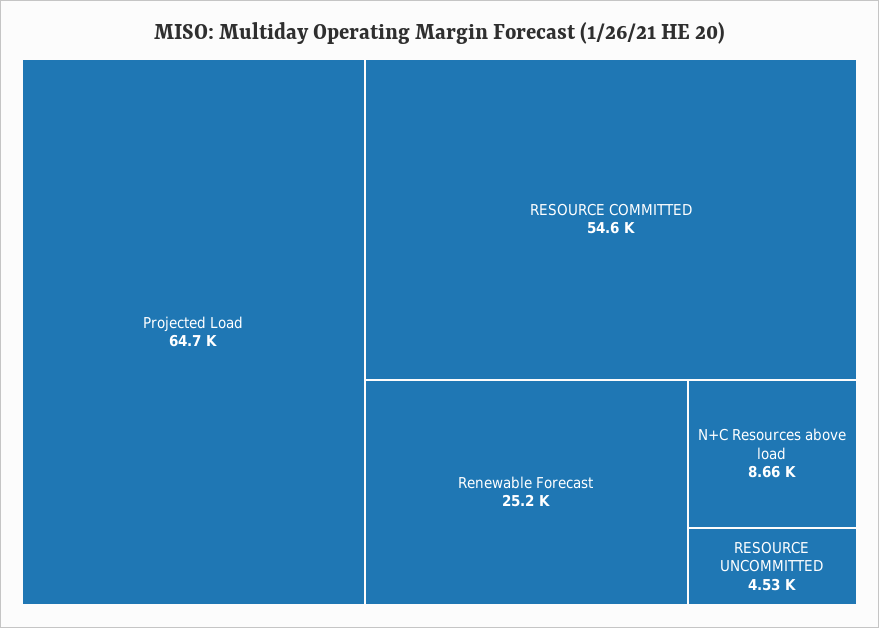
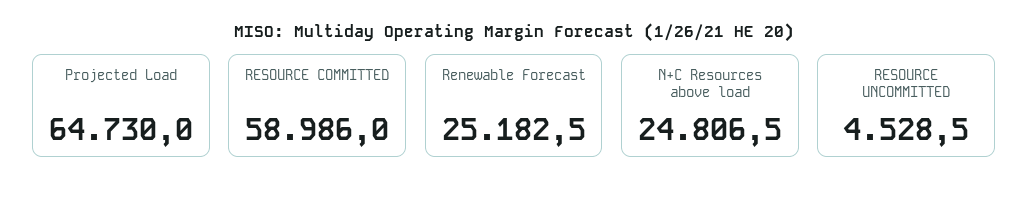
RESOURCE COMMITTED: 54600 -> 58986
N+C Resources above load: 8660 -> 24806.5

